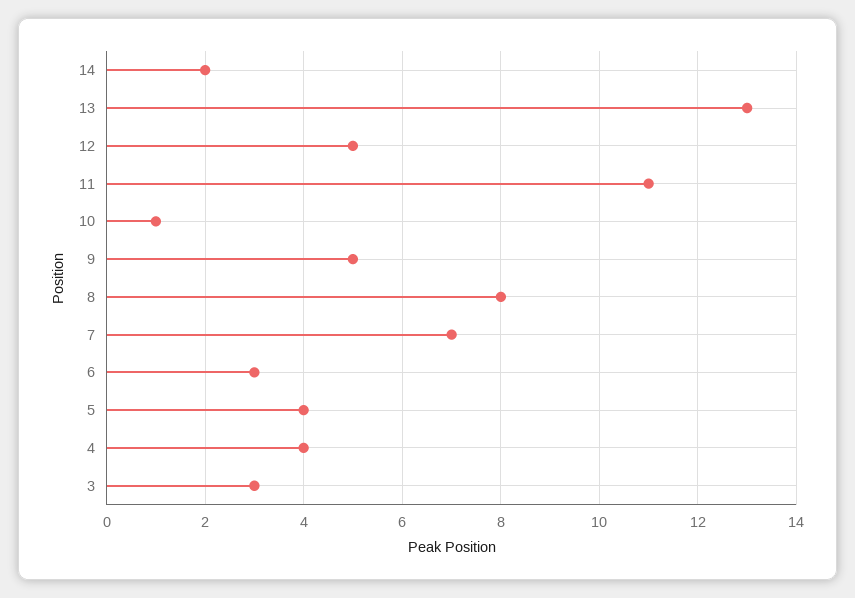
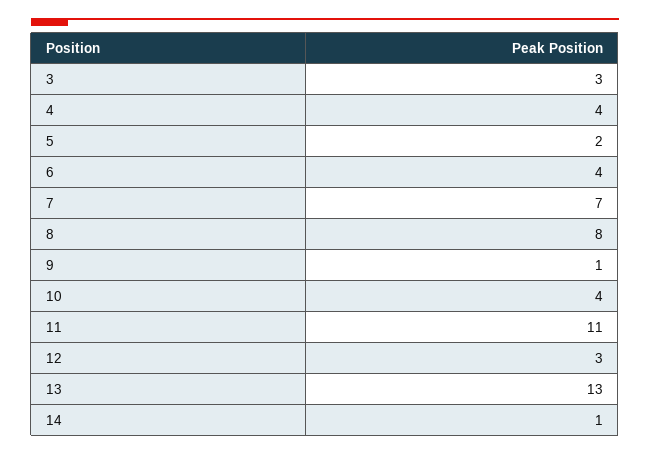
14: 2 -> 1
12: 5 -> 3
10: 1 -> 4
9: 5 -> 1
6: 3 -> 4
5: 4 -> 2

